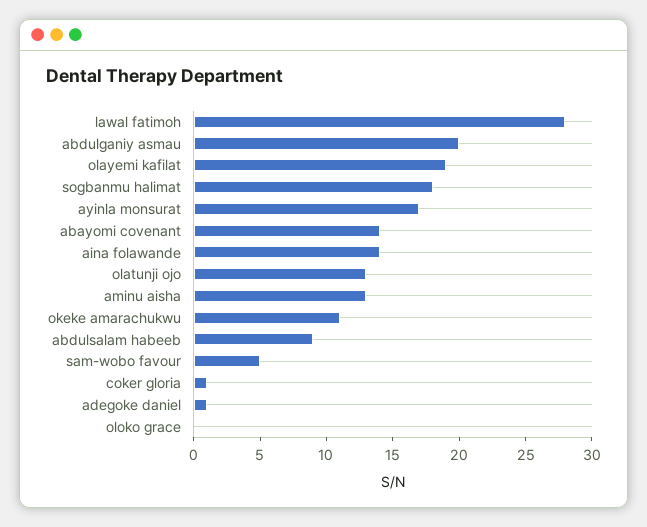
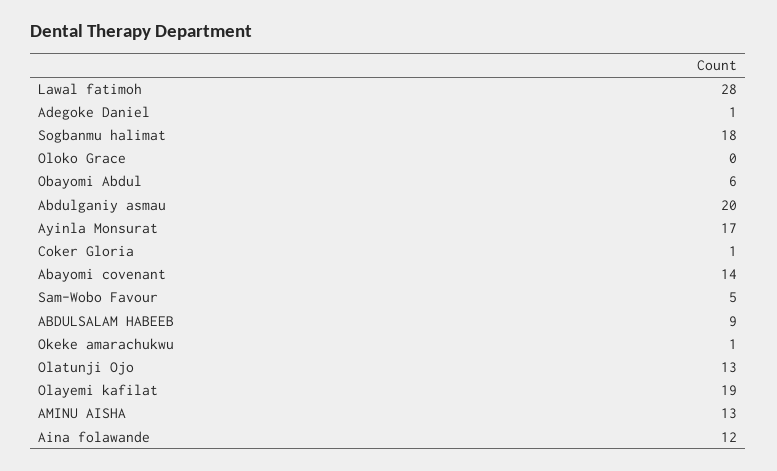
aina folawande: 14 -> 12
okeke amarachukwu: 11 -> 1
Obayomi Abdul: none -> 6

